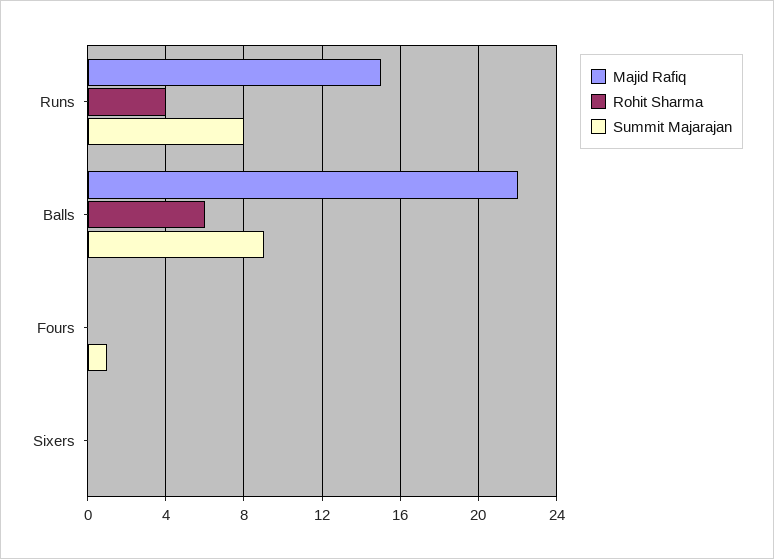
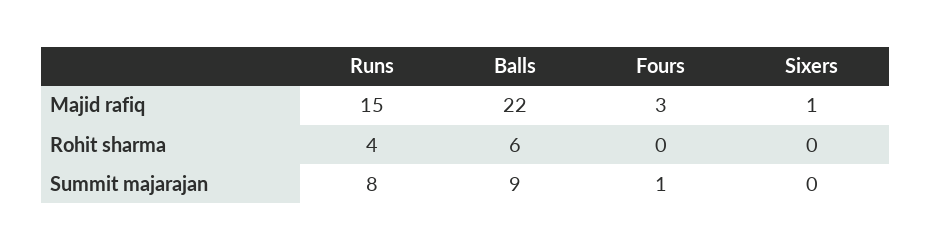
Majid Rafiq, Fours: 0 -> 3
Majid Rafiq, Sixers: 0 -> 1

